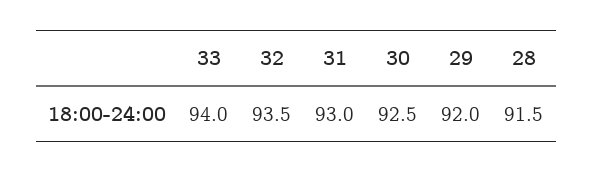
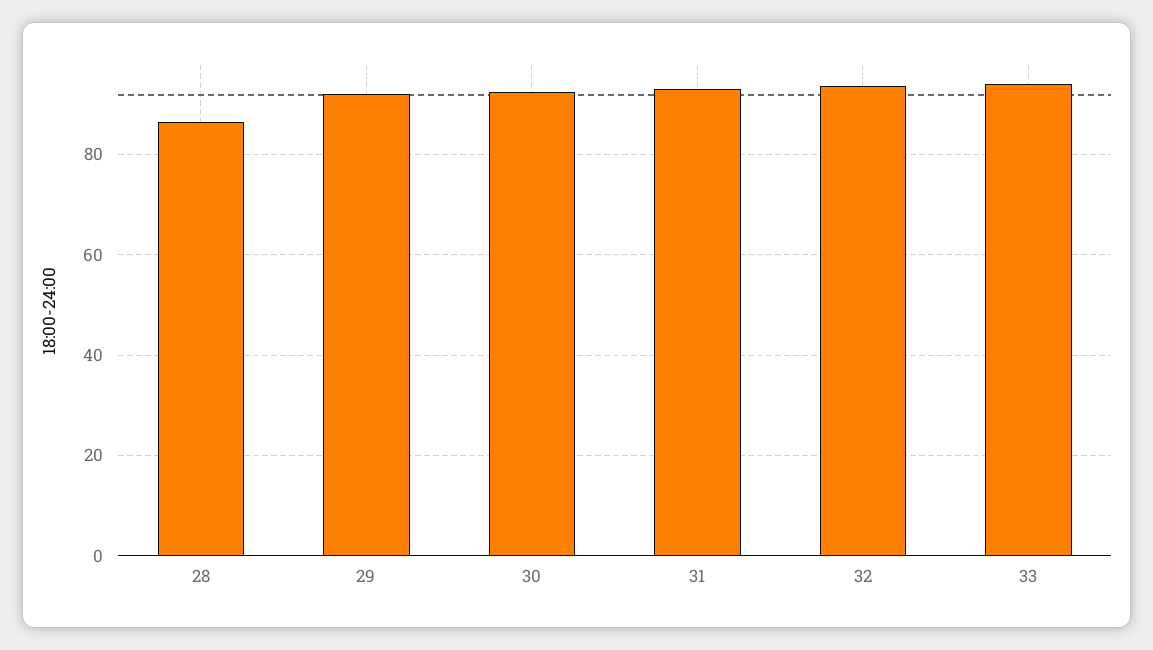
28: 91.5 -> 86

